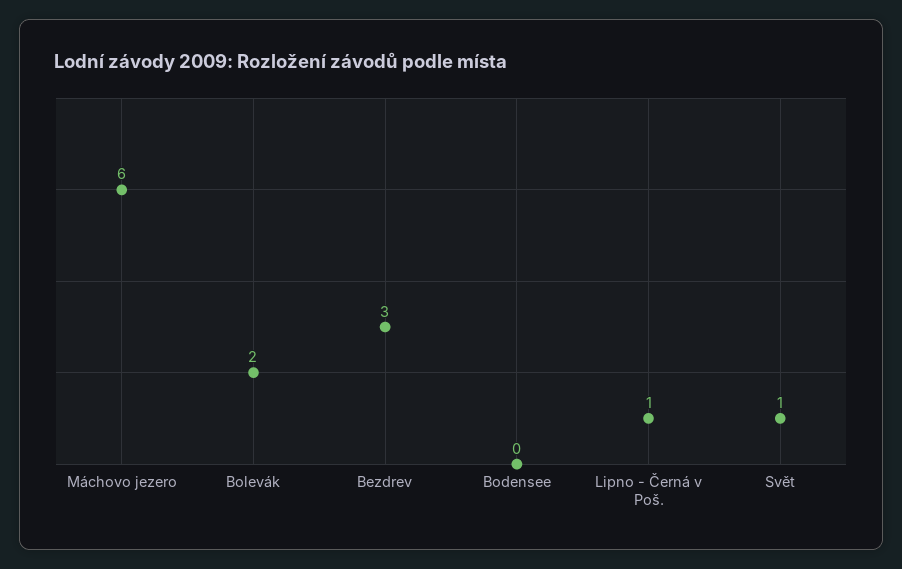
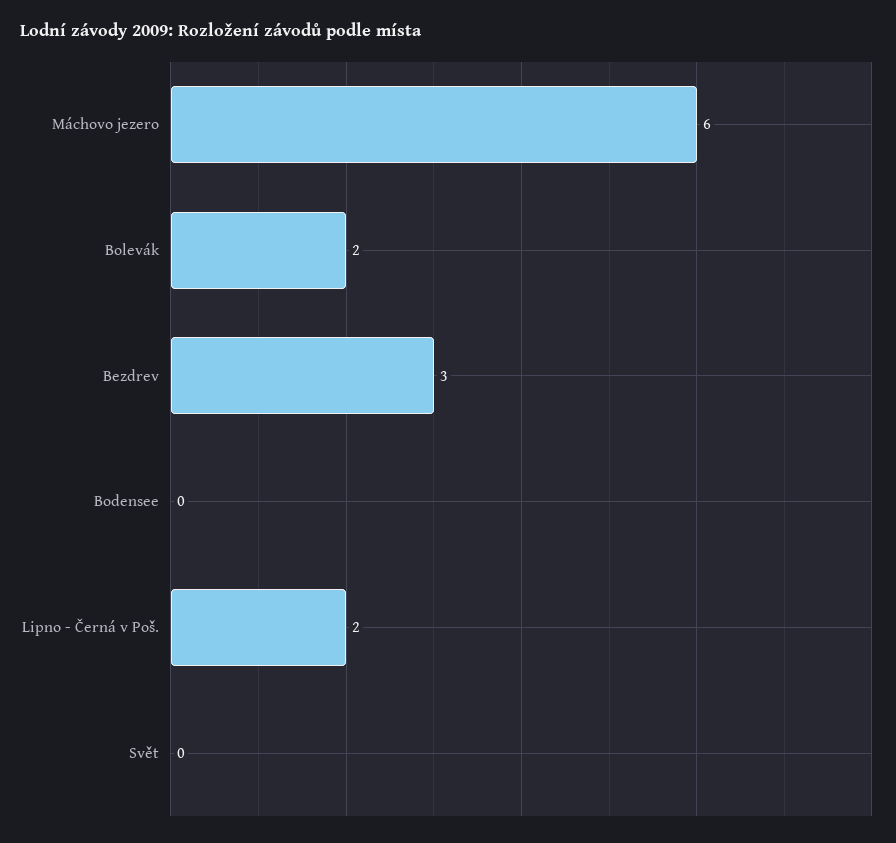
Lipno - Černá v Poš.: 1 -> 2
Svět: 1 -> 0

